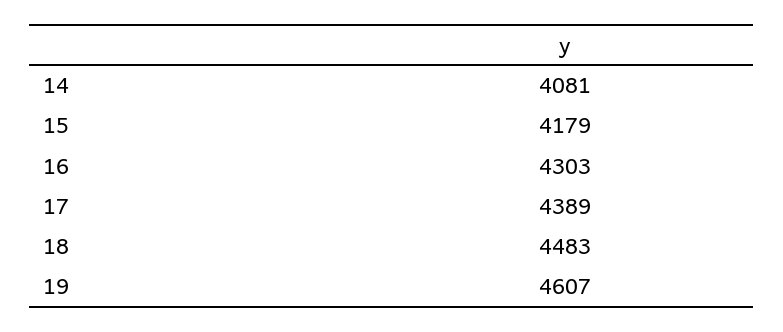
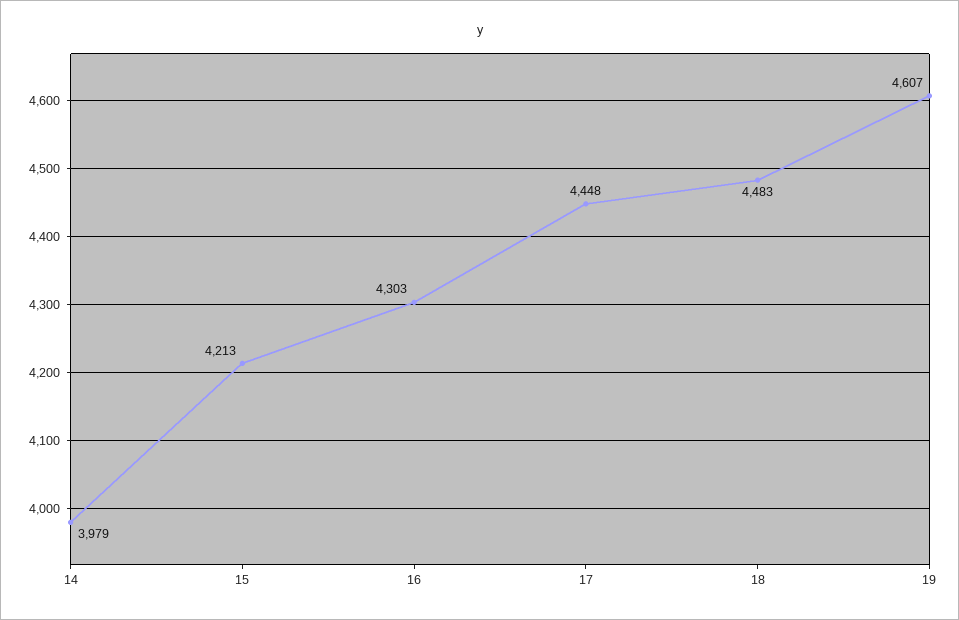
14: 4081 -> 3979
15: 4179 -> 4213
17: 4389 -> 4448

